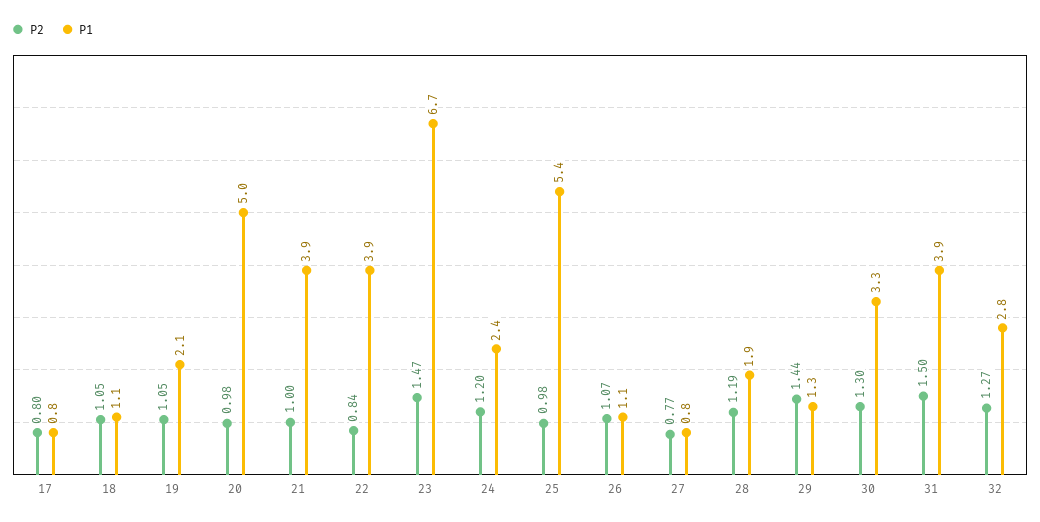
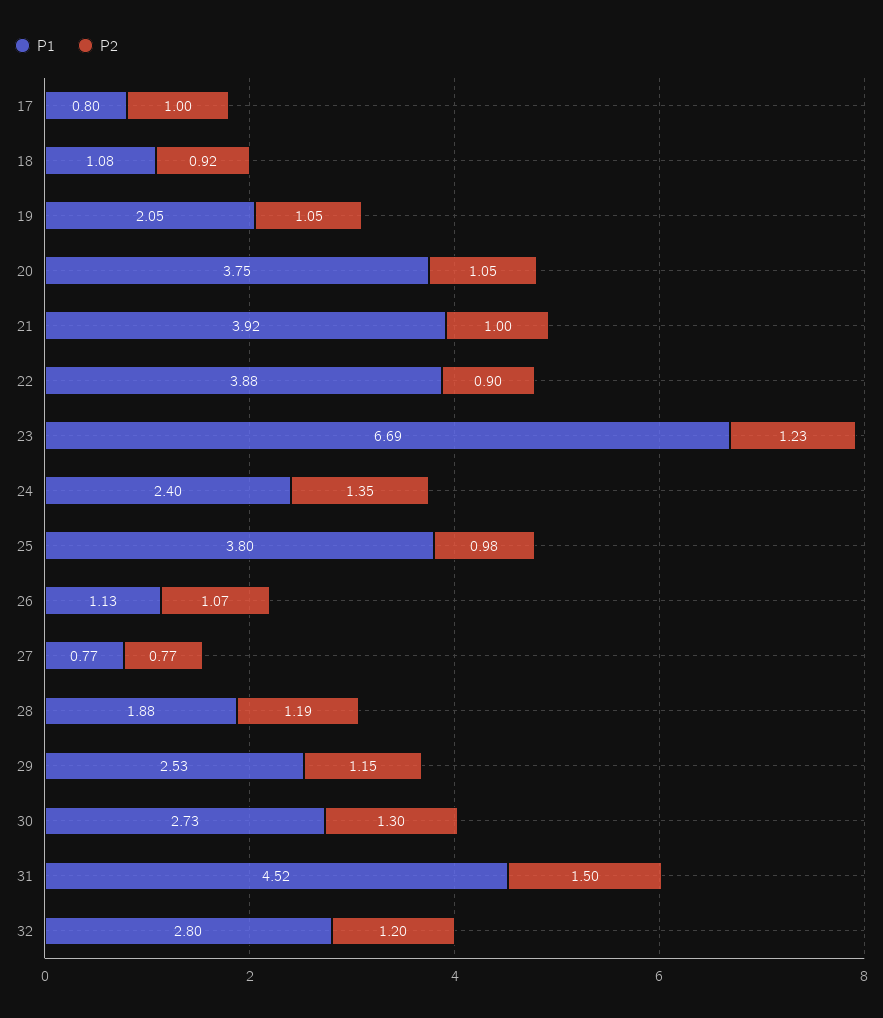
P2, 17: 0.8 -> 1
P2, 18: 1.05 -> 0.92
P2, 20: 0.98 -> 1.05
P1, 20: 5 -> 3.75
P2, 22: 0.84 -> 0.9
P2, 23: 1.47 -> 1.23
P2, 24: 1.2 -> 1.35
P1, 25: 5.4 -> 3.8
P2, 29: 1.44 -> 1.15
P1, 29: 1.3 -> 2.53
P1, 30: 3.3 -> 2.73
P1, 31: 3.9 -> 4.52
P2, 32: 1.27 -> 1.2

